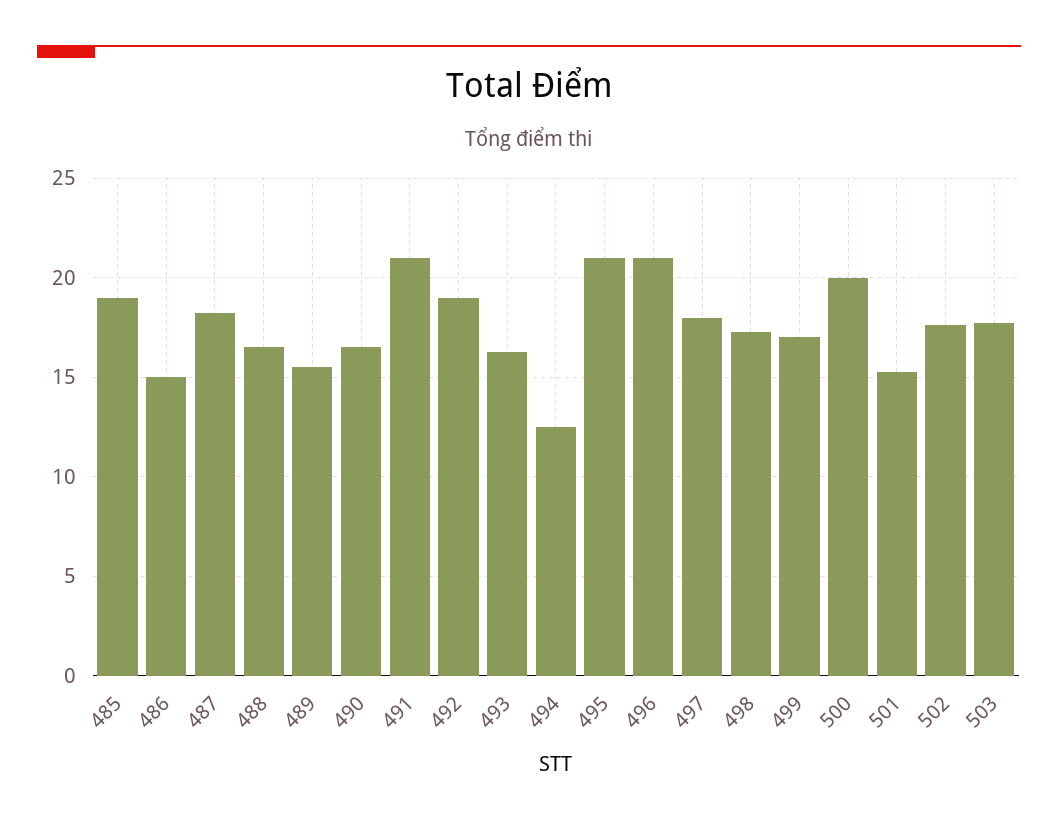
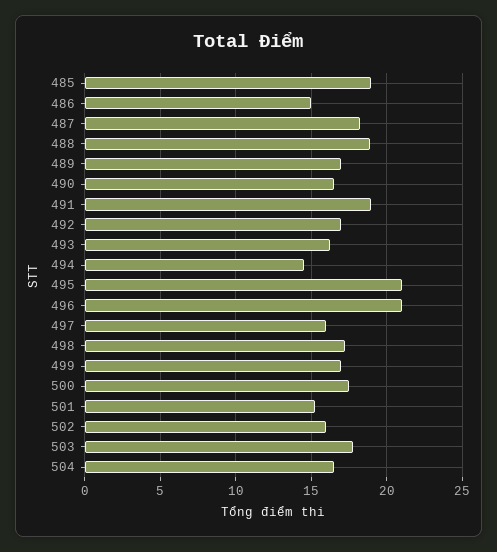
488: 16.5 -> 19
489: 15.5 -> 17
491: 21 -> 19
492: 19 -> 17
494: 12.5 -> 14.5
497: 18 -> 16
500: 20 -> 17.5
502: 17.5 -> 16
504: none -> 16.5

